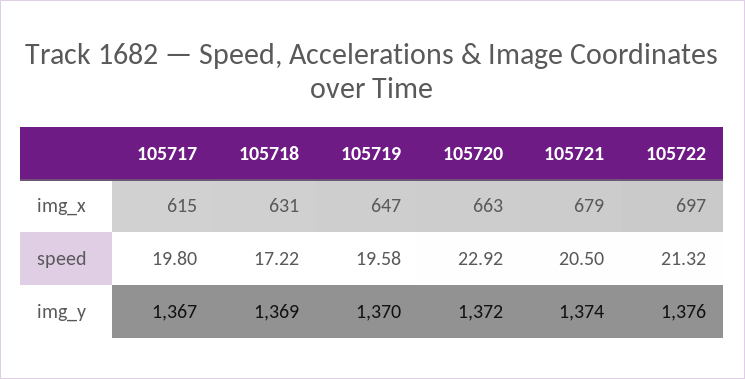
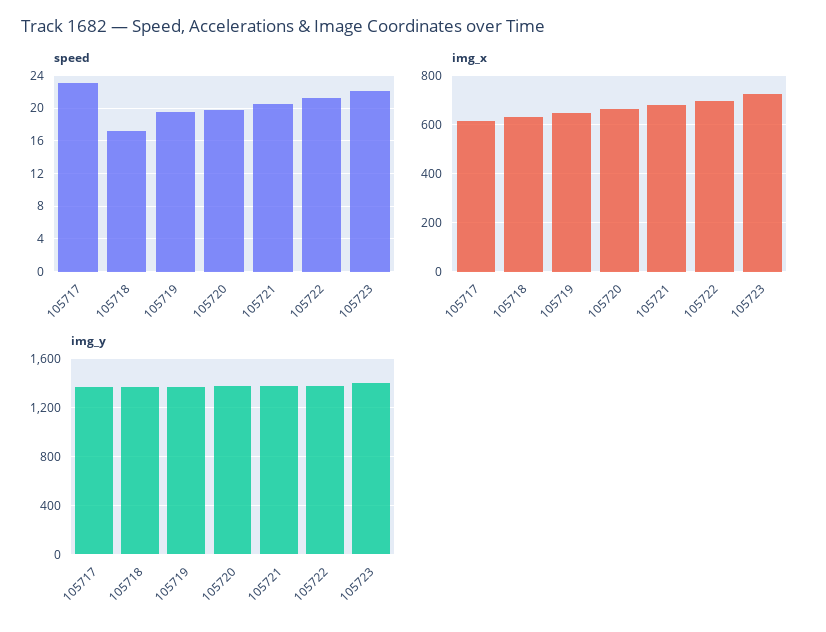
speed, 105717: 19.8 -> 23
speed, 105720: 22.92 -> 20
speed, 105723: none -> 22
img_x, 105723: none -> 725
img_y, 105723: none -> 1400

